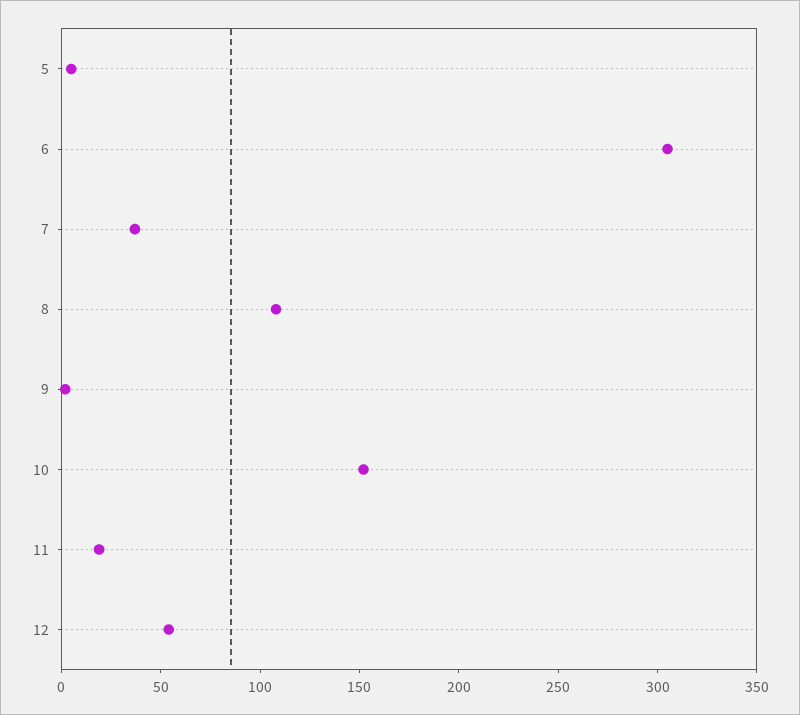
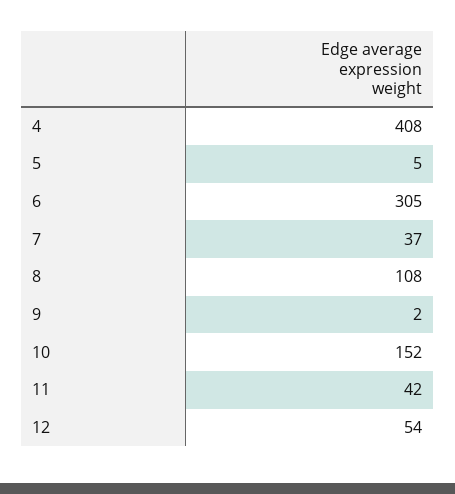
11: 20 -> 42
4: none -> 408

